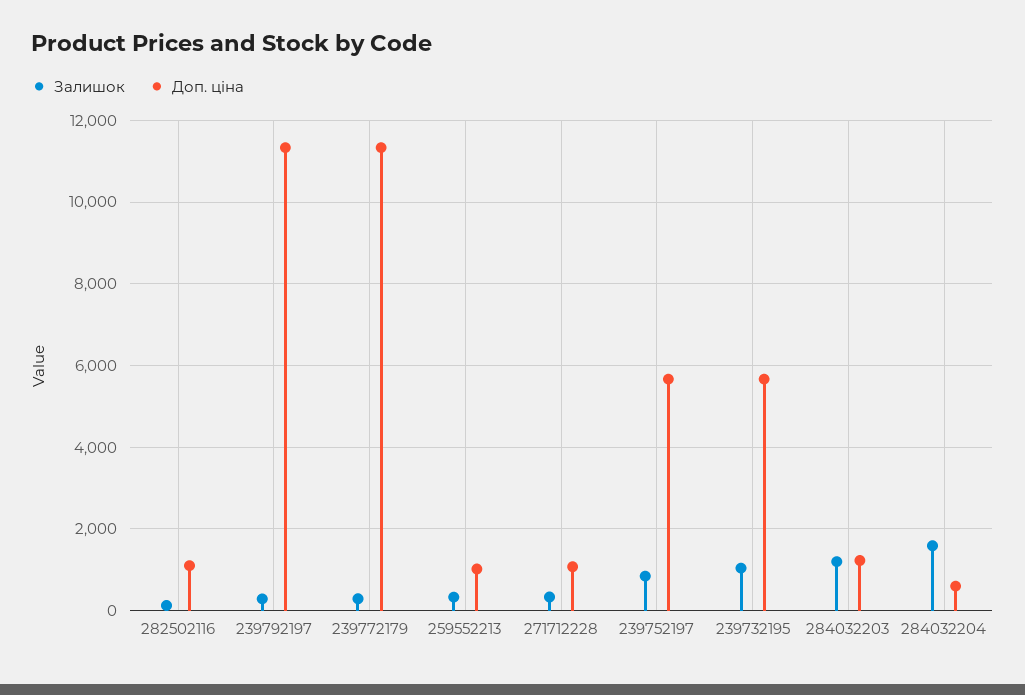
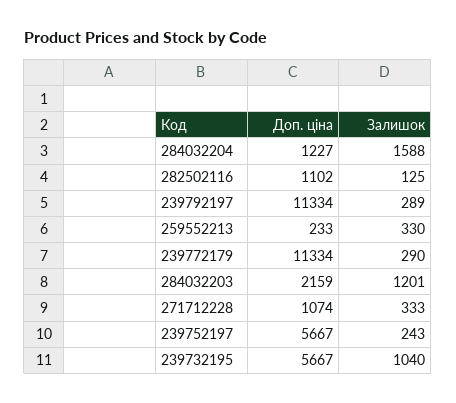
Доп. ціна, 259552213: 1000 -> 233
Залишок, 239752197: 800 -> 243
Доп. ціна, 284032203: 1200 -> 2159
Доп. ціна, 284032204: 600 -> 1227

